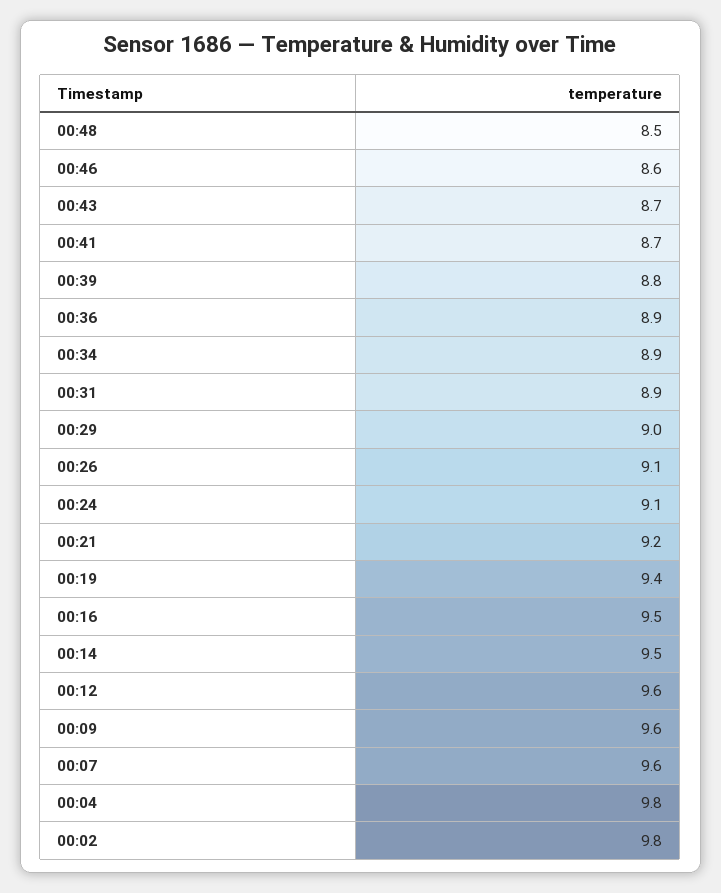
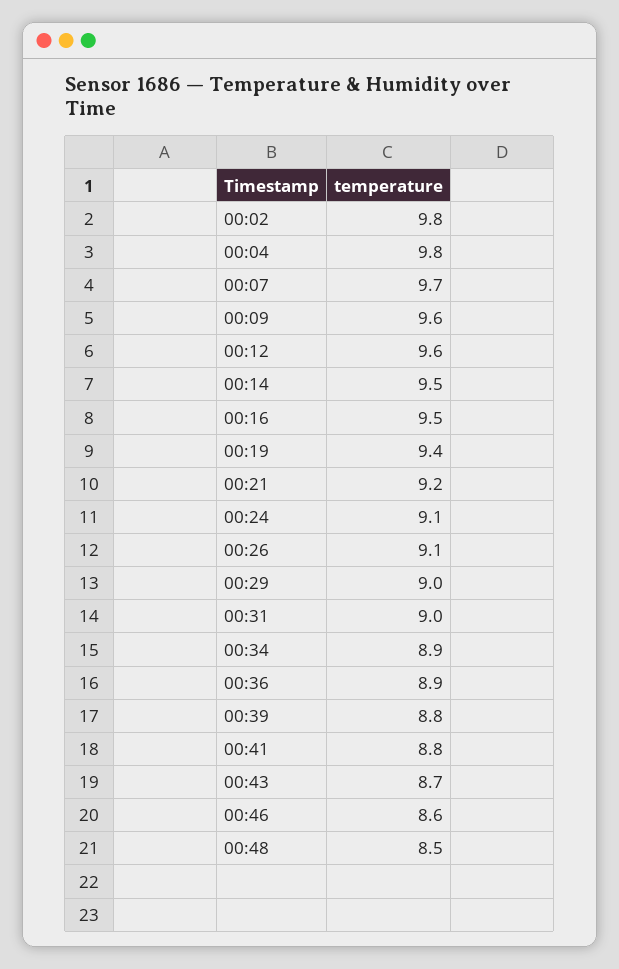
00:41: 8.7 -> 8.8
00:31: 8.9 -> 9
00:07: 9.6 -> 9.7

